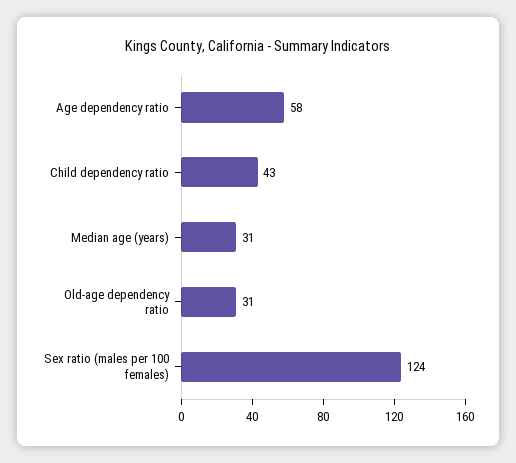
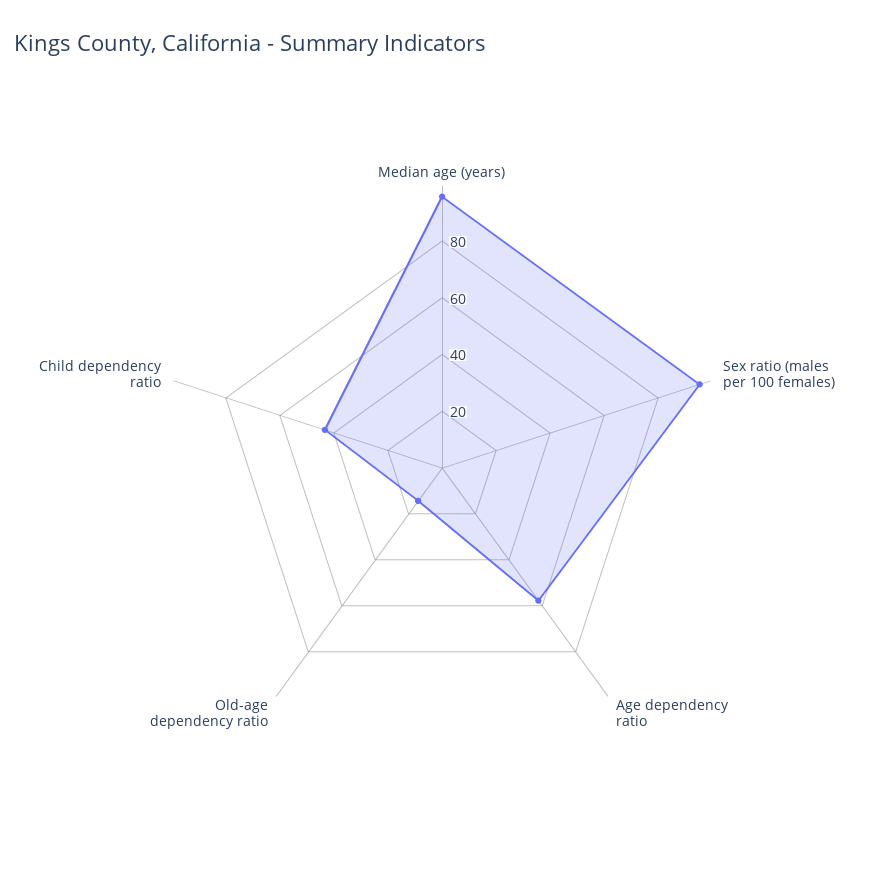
Median age (years): 31 -> 95
Old-age dependency ratio: 31 -> 15
Sex ratio (males per 100 females): 124 -> 95

